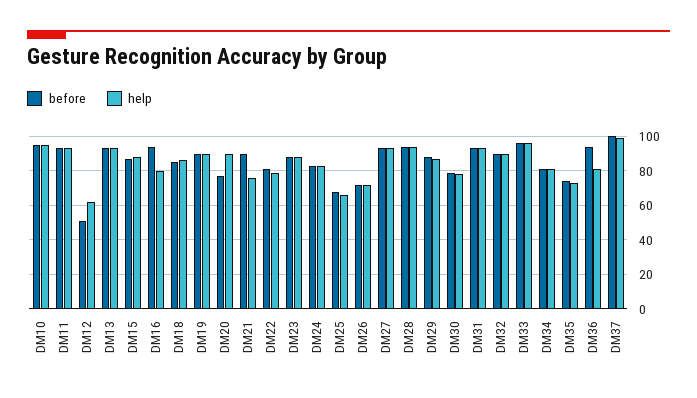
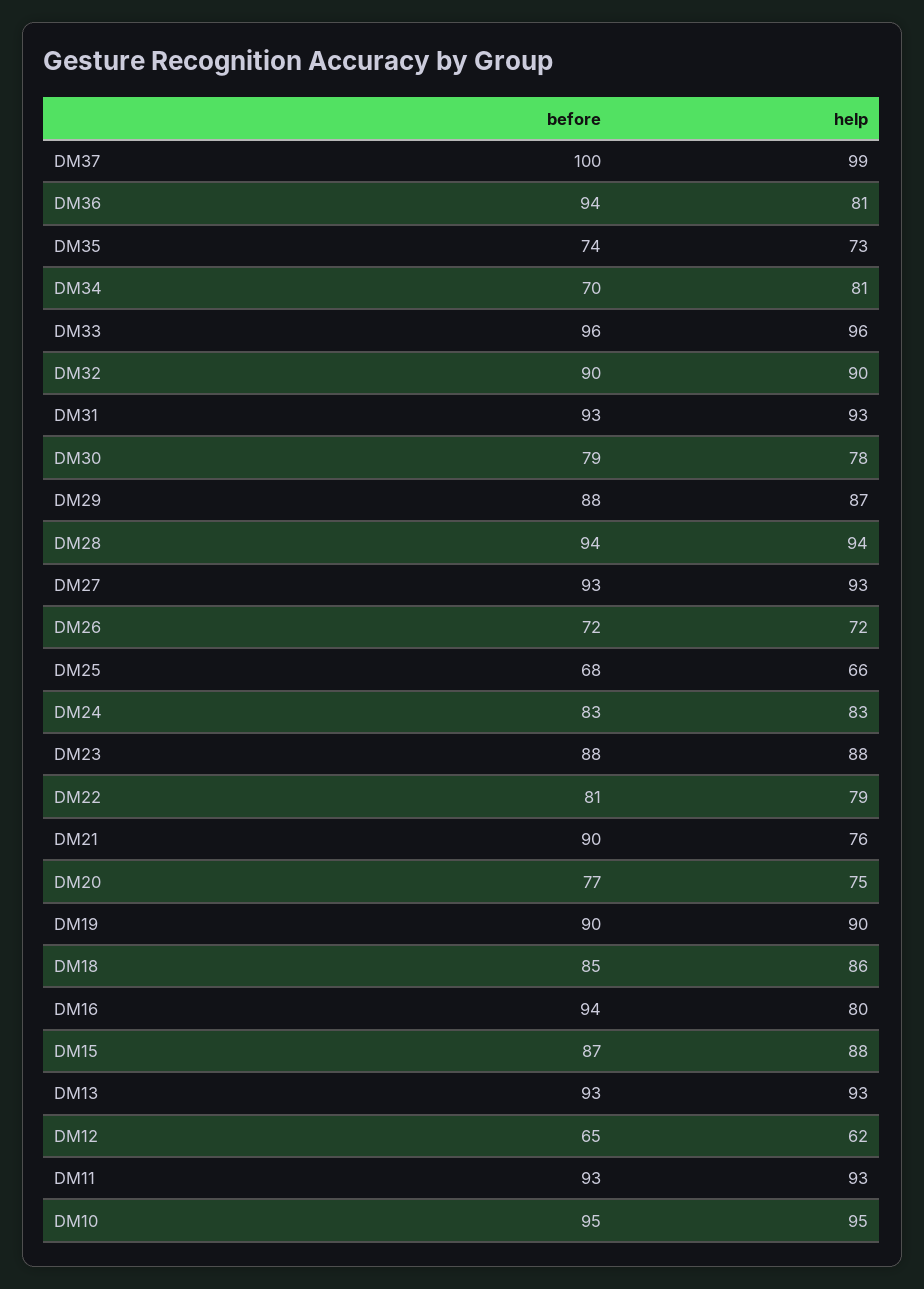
before, DM12: 50 -> 65
help, DM20: 90 -> 75
before, DM34: 80 -> 70

